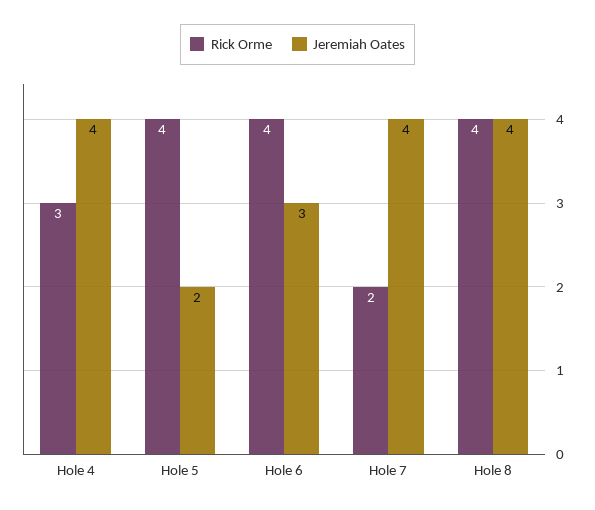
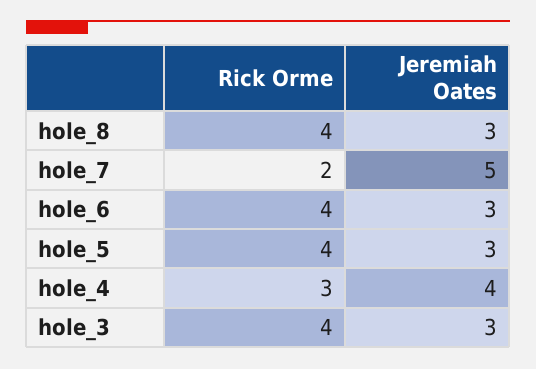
Jeremiah Oates, Hole 5: 2 -> 3
Jeremiah Oates, Hole 7: 4 -> 5
Jeremiah Oates, Hole 8: 4 -> 3
Rick Orme, hole_3: none -> 4
Jeremiah Oates, hole_3: none -> 3

